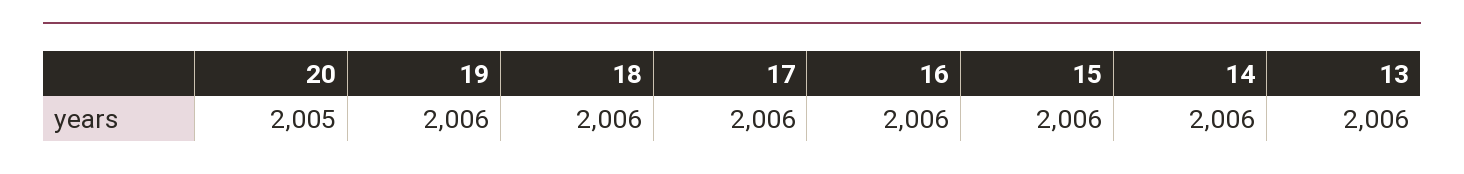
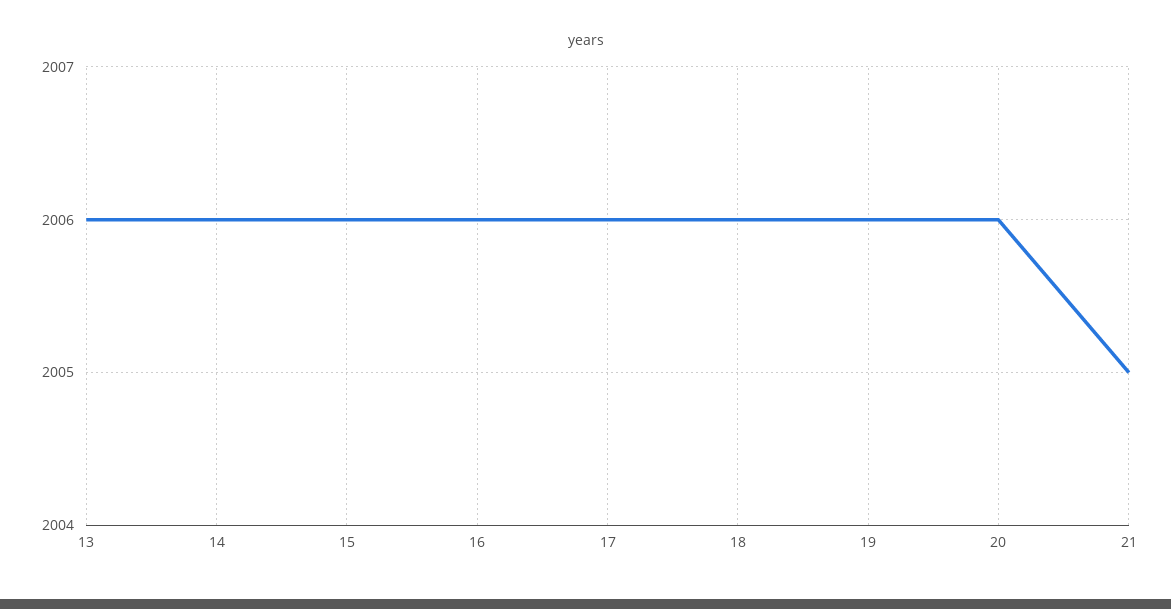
20: 2005 -> 2006
21: none -> 2005

